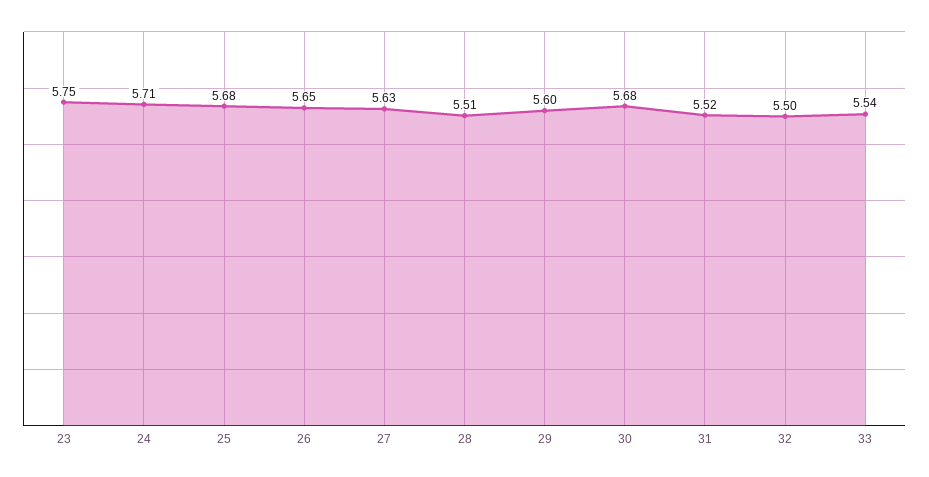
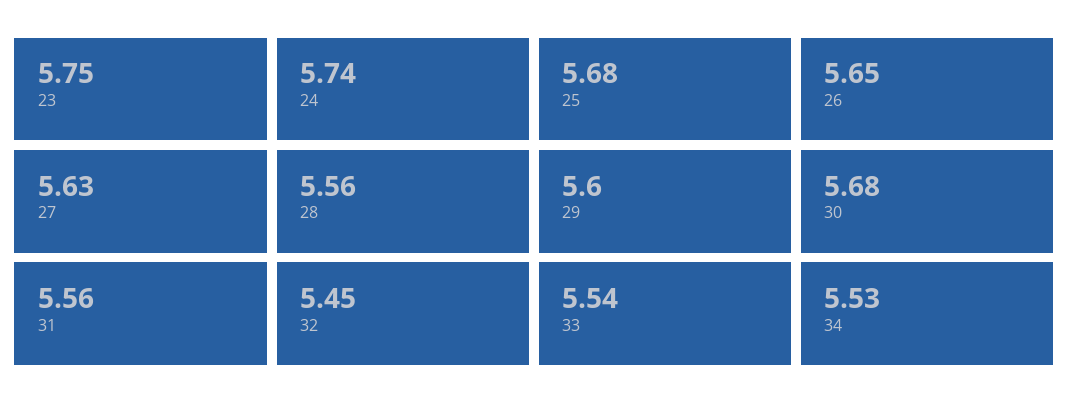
24: 5.71 -> 5.74
28: 5.51 -> 5.56
31: 5.52 -> 5.56
32: 5.5 -> 5.45
34: none -> 5.53

